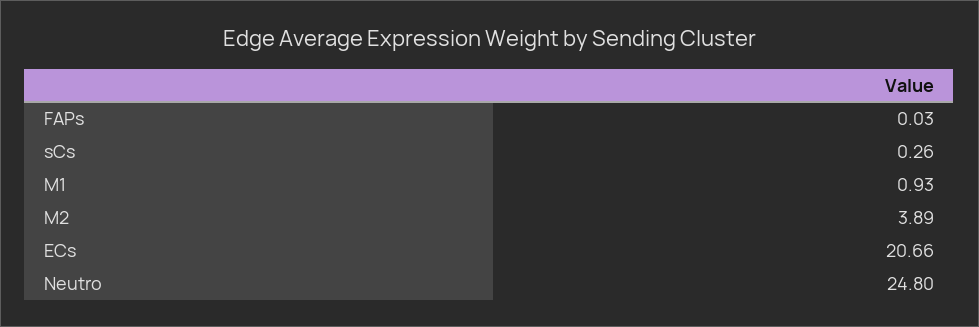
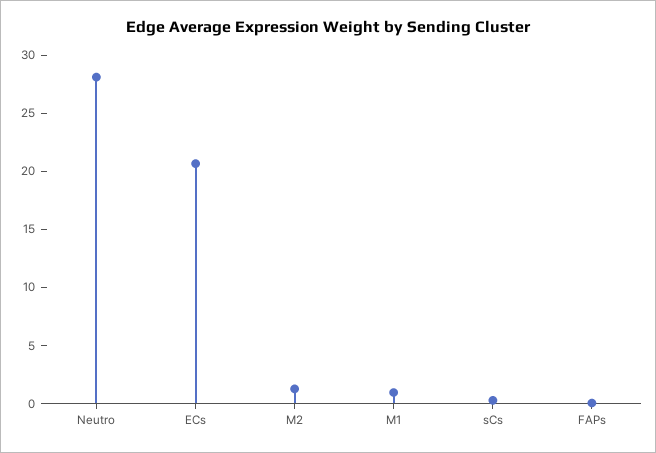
M2: 3.89 -> 1
Neutro: 24.8 -> 28

